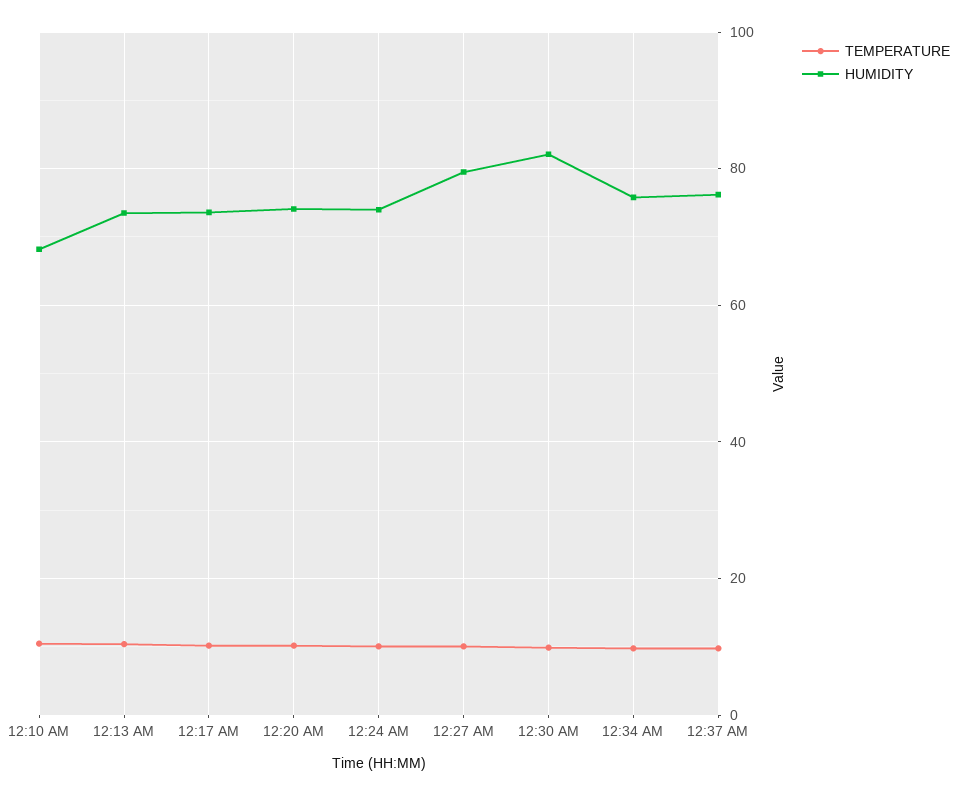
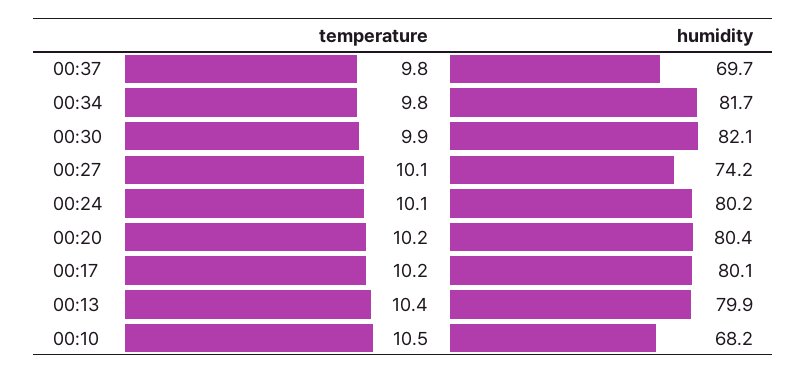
HUMIDITY, 12:13 AM: 74 -> 79.9
HUMIDITY, 12:17 AM: 74 -> 80.1
HUMIDITY, 12:20 AM: 74 -> 80.4
HUMIDITY, 12:24 AM: 74 -> 80.2
HUMIDITY, 12:27 AM: 80 -> 74.2
HUMIDITY, 12:34 AM: 76 -> 81.7
HUMIDITY, 12:37 AM: 76 -> 69.7

